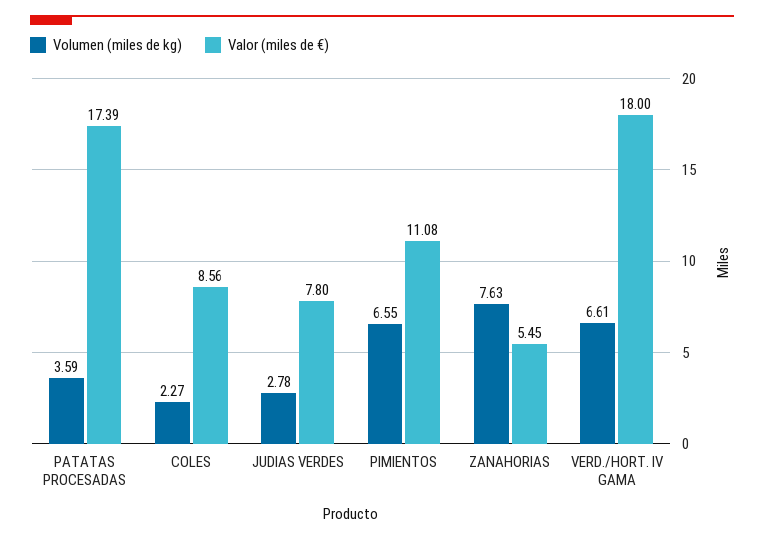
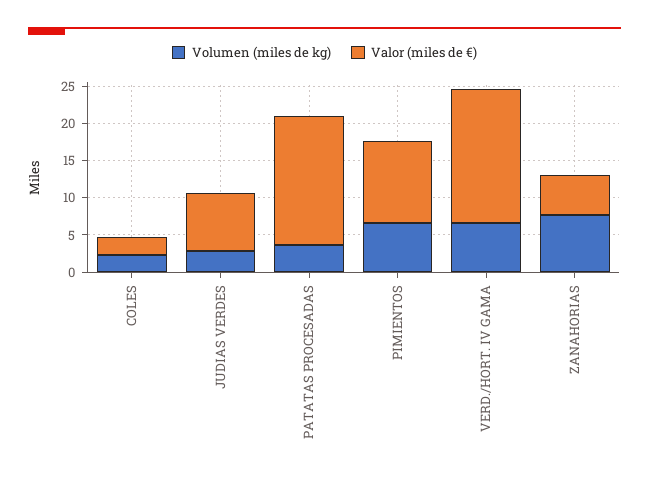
Valor (miles de €), COLES: 8.56 -> 2.5

